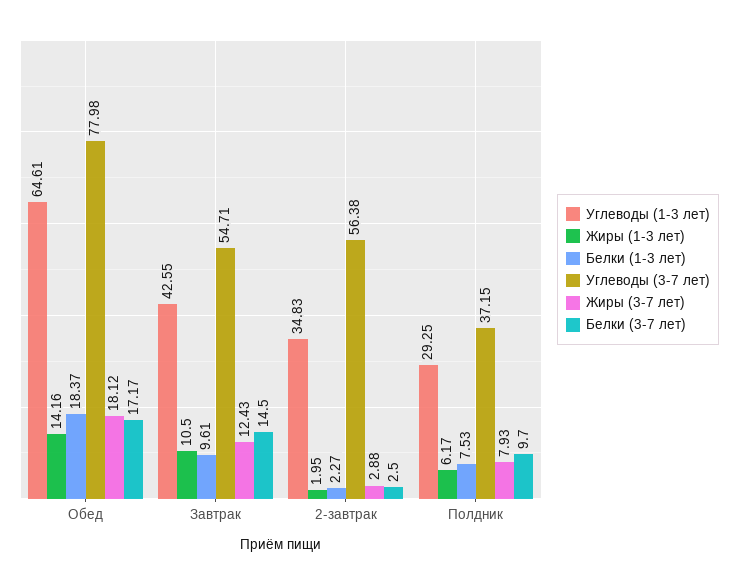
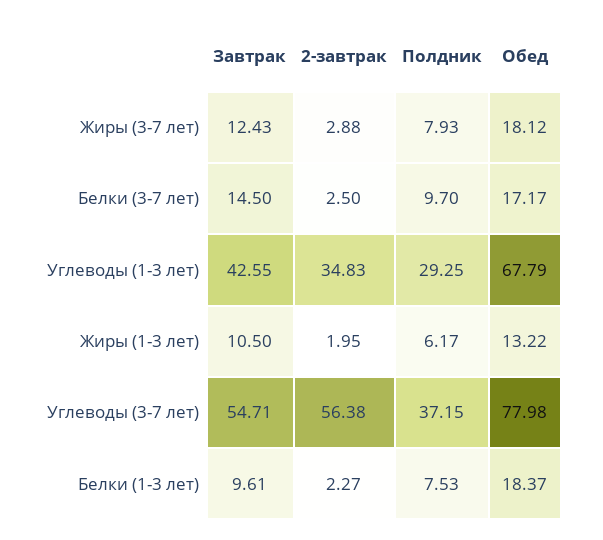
Углеводы (1-3 лет), Обед: 64.61 -> 67.79
Жиры (1-3 лет), Обед: 14.16 -> 13.22

